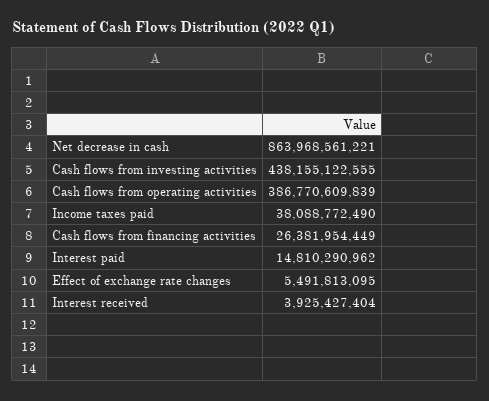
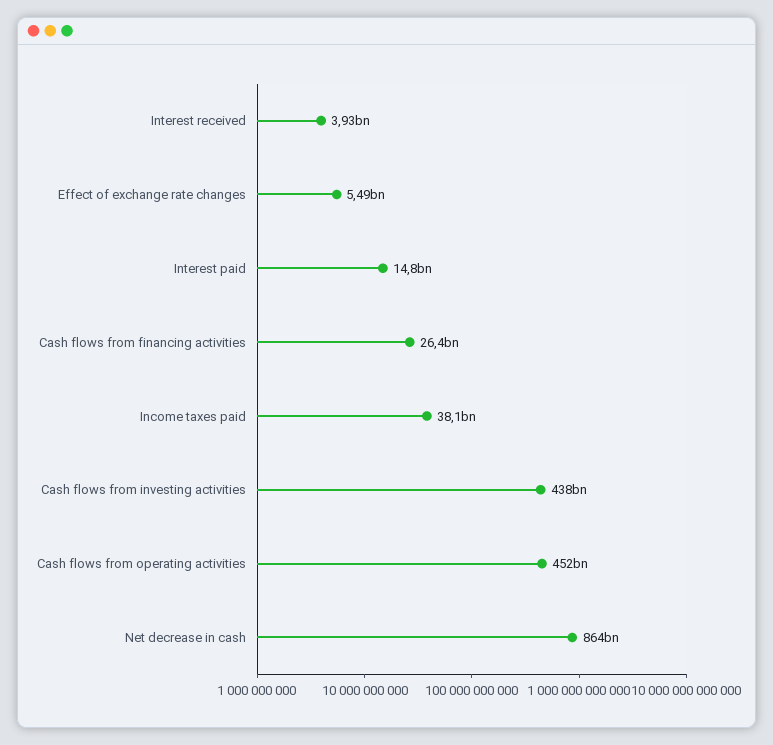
Cash flows from operating activities: 386770609839 -> 452000000000

